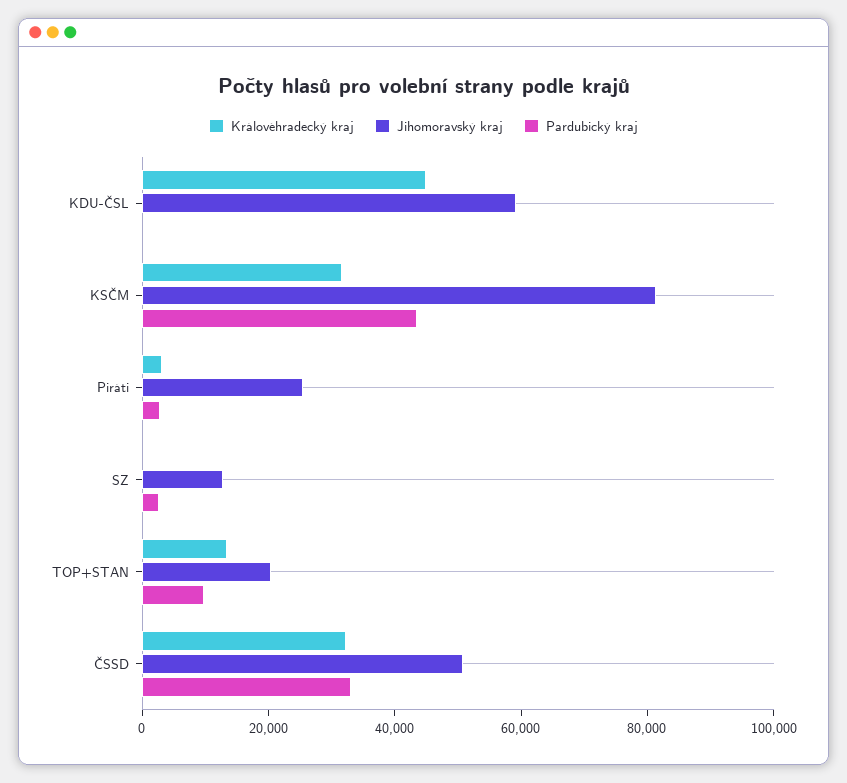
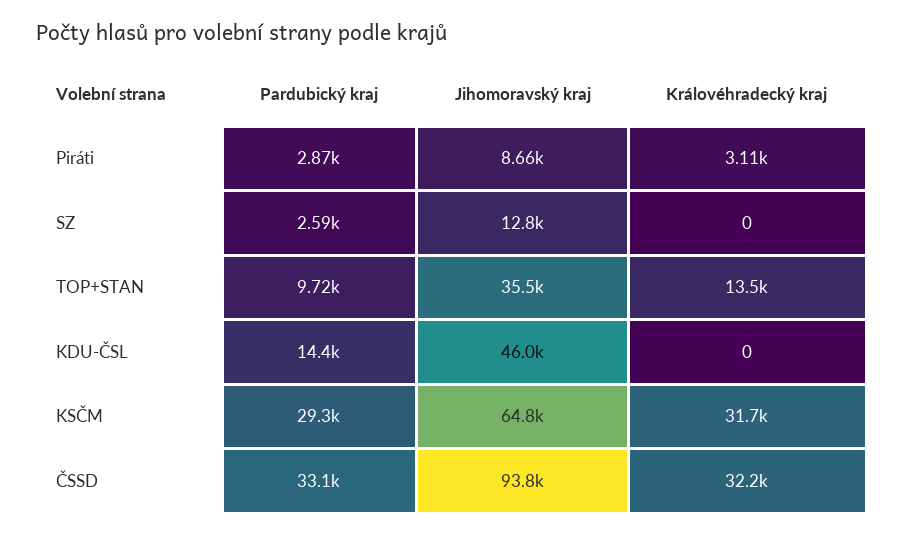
Královéhradecký kraj, KDU-ČSL: 45000 -> 0
Jihomoravský kraj, KDU-ČSL: 60000 -> 46000
Pardubický kraj, KDU-ČSL: 0 -> 14400
Jihomoravský kraj, KSČM: 80000 -> 64800
Pardubický kraj, KSČM: 45000 -> 29300
Jihomoravský kraj, Piráti: 25000 -> 8660
Jihomoravský kraj, TOP+STAN: 20000 -> 35500
Jihomoravský kraj, ČSSD: 50000 -> 93800

